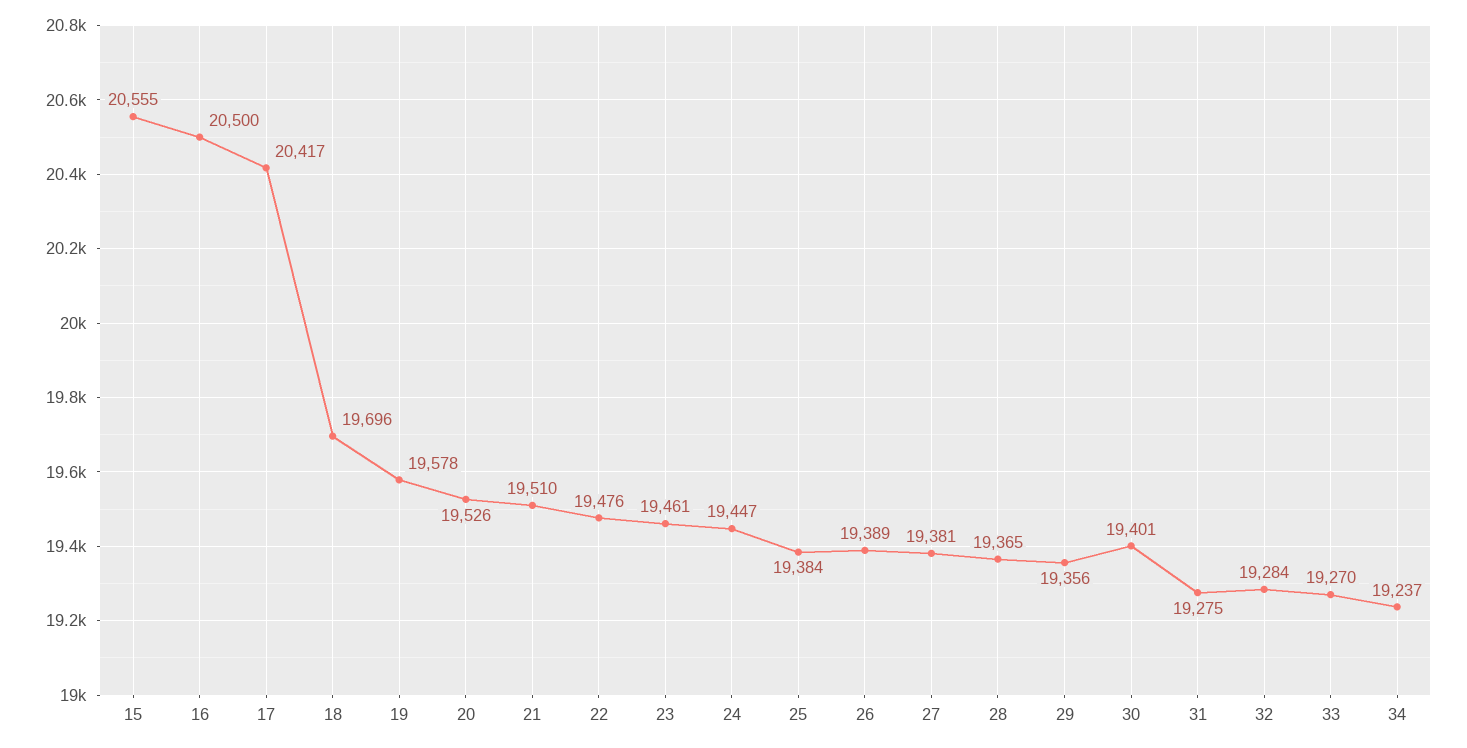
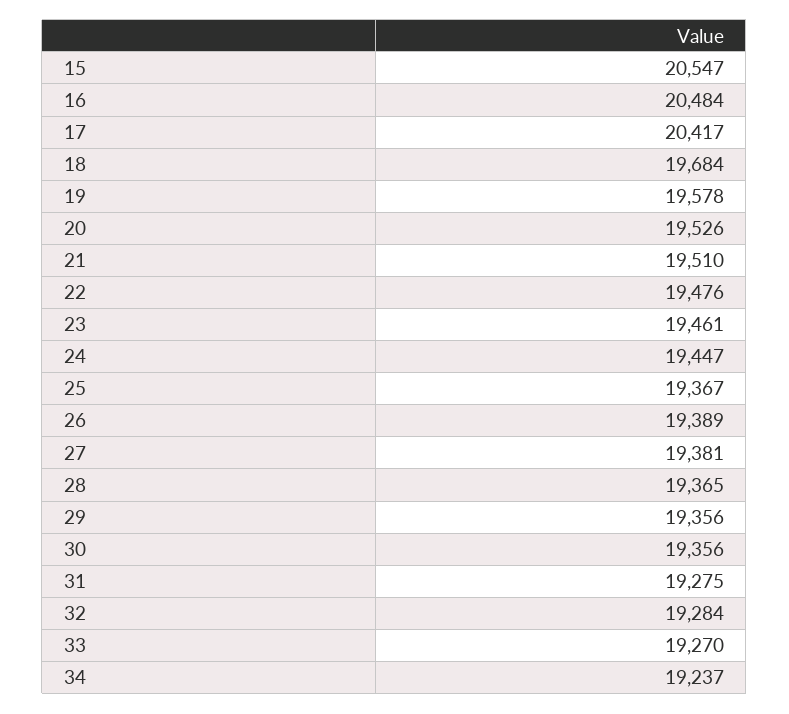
15: 20555 -> 20547
16: 20500 -> 20484
18: 19696 -> 19684
25: 19384 -> 19367
30: 19401 -> 19356

